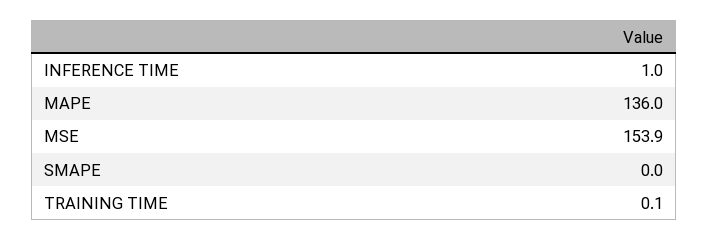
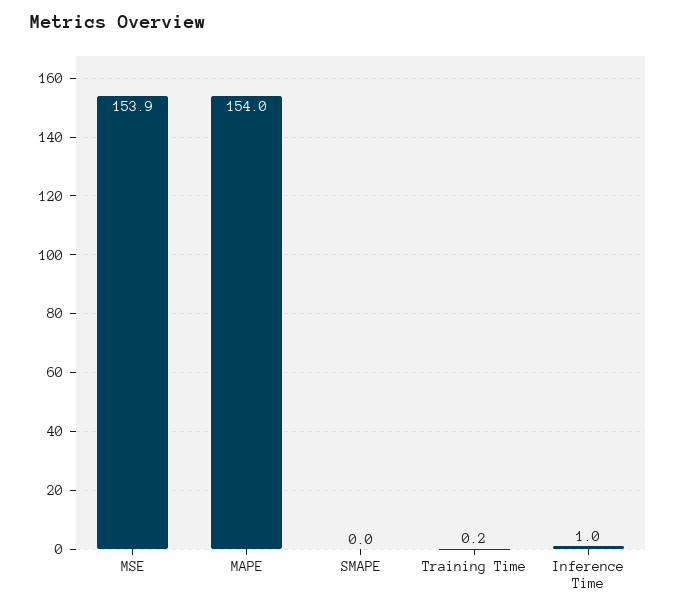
MAPE: 136 -> 154
TRAINING TIME: 0.1 -> 0.2

